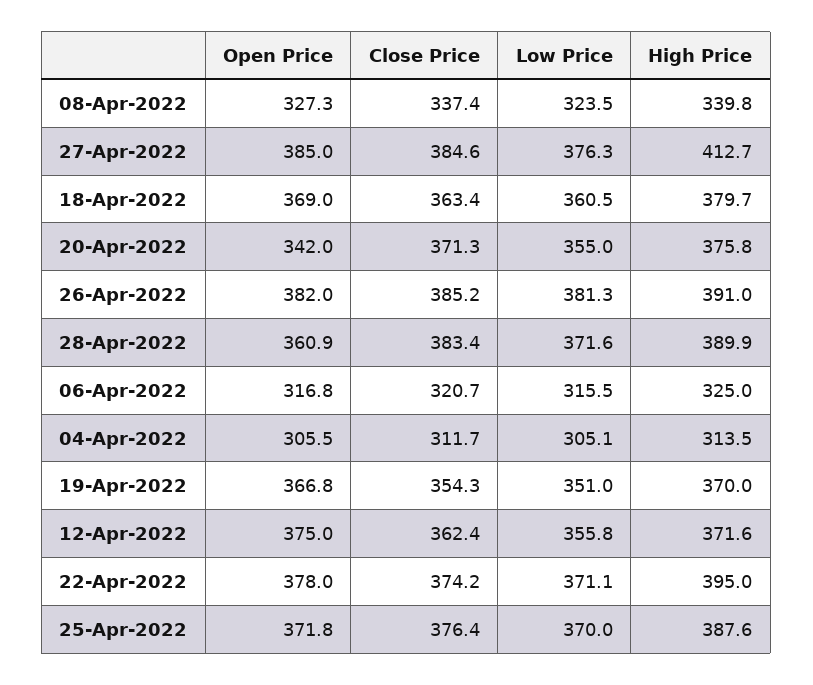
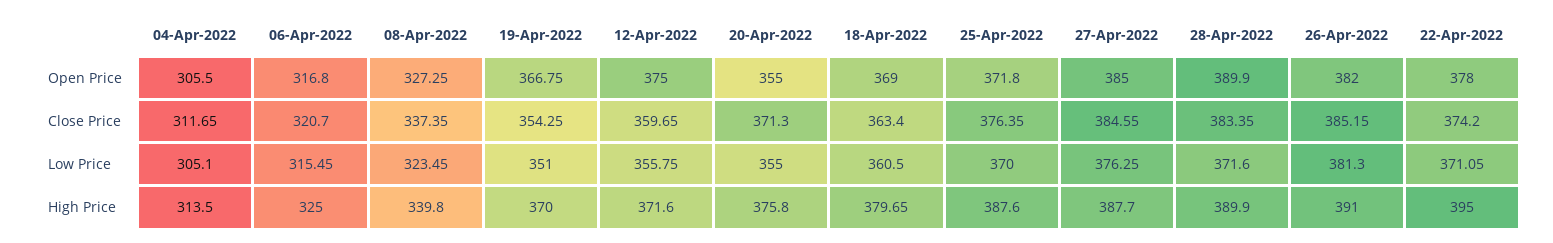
High Price, 27-Apr-2022: 412.7 -> 387.7
Open Price, 20-Apr-2022: 342 -> 355
Open Price, 28-Apr-2022: 360.9 -> 389.9
Close Price, 12-Apr-2022: 362.4 -> 359.65

